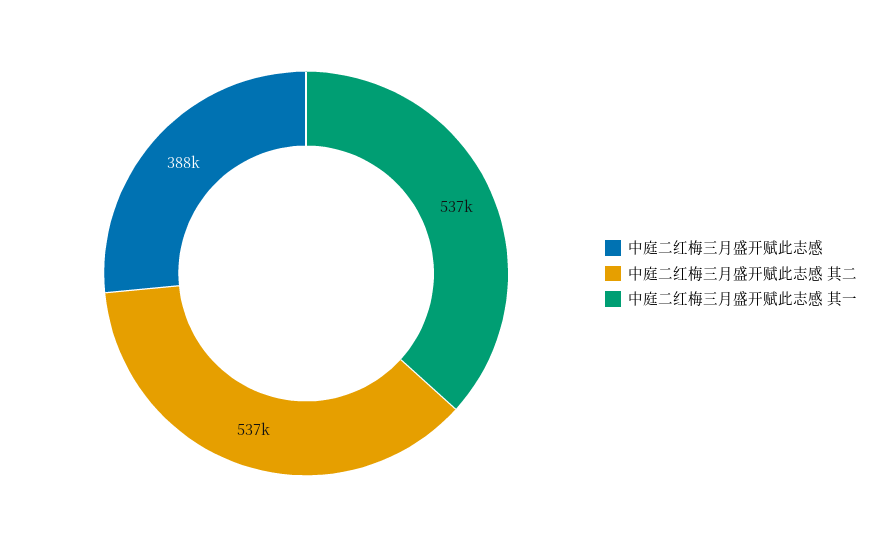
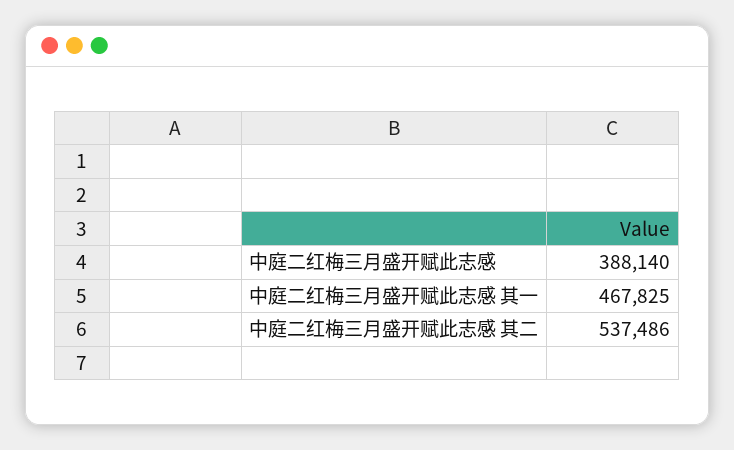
中庭二红梅三月盛开赋此志感 其一: 537000 -> 467825

